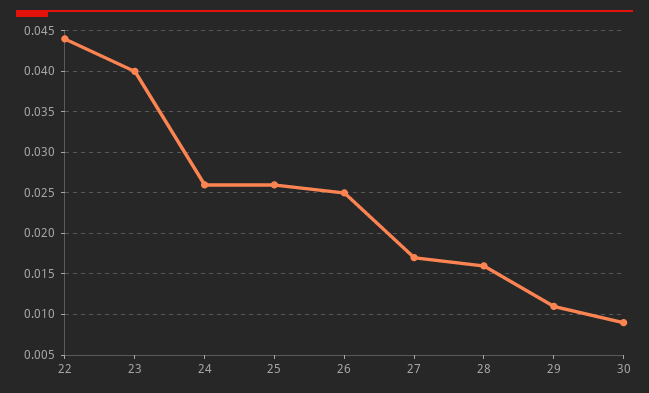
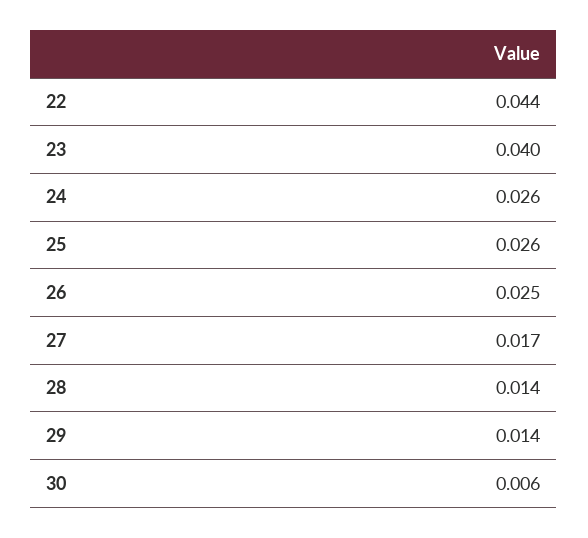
28: 0.016 -> 0.014
29: 0.011 -> 0.014
30: 0.009 -> 0.006

